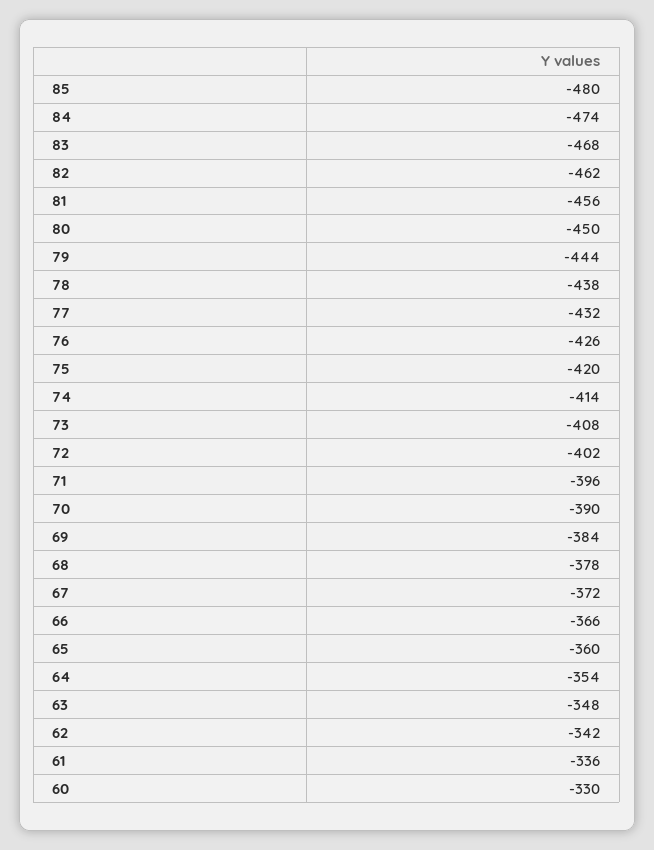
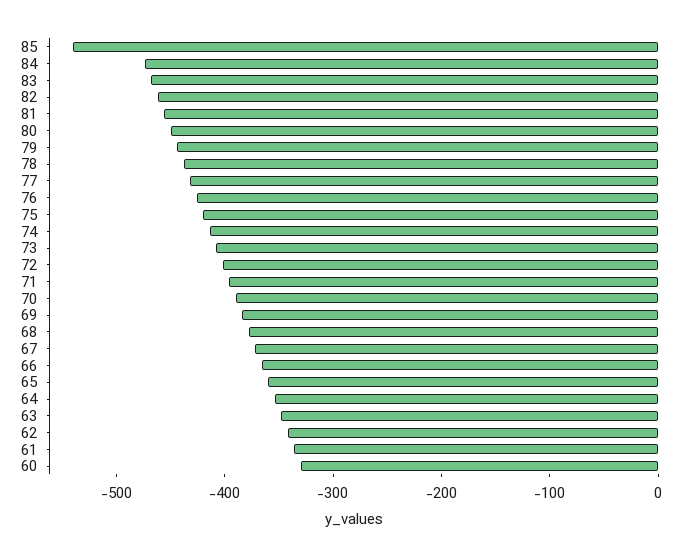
85: -480 -> -540

